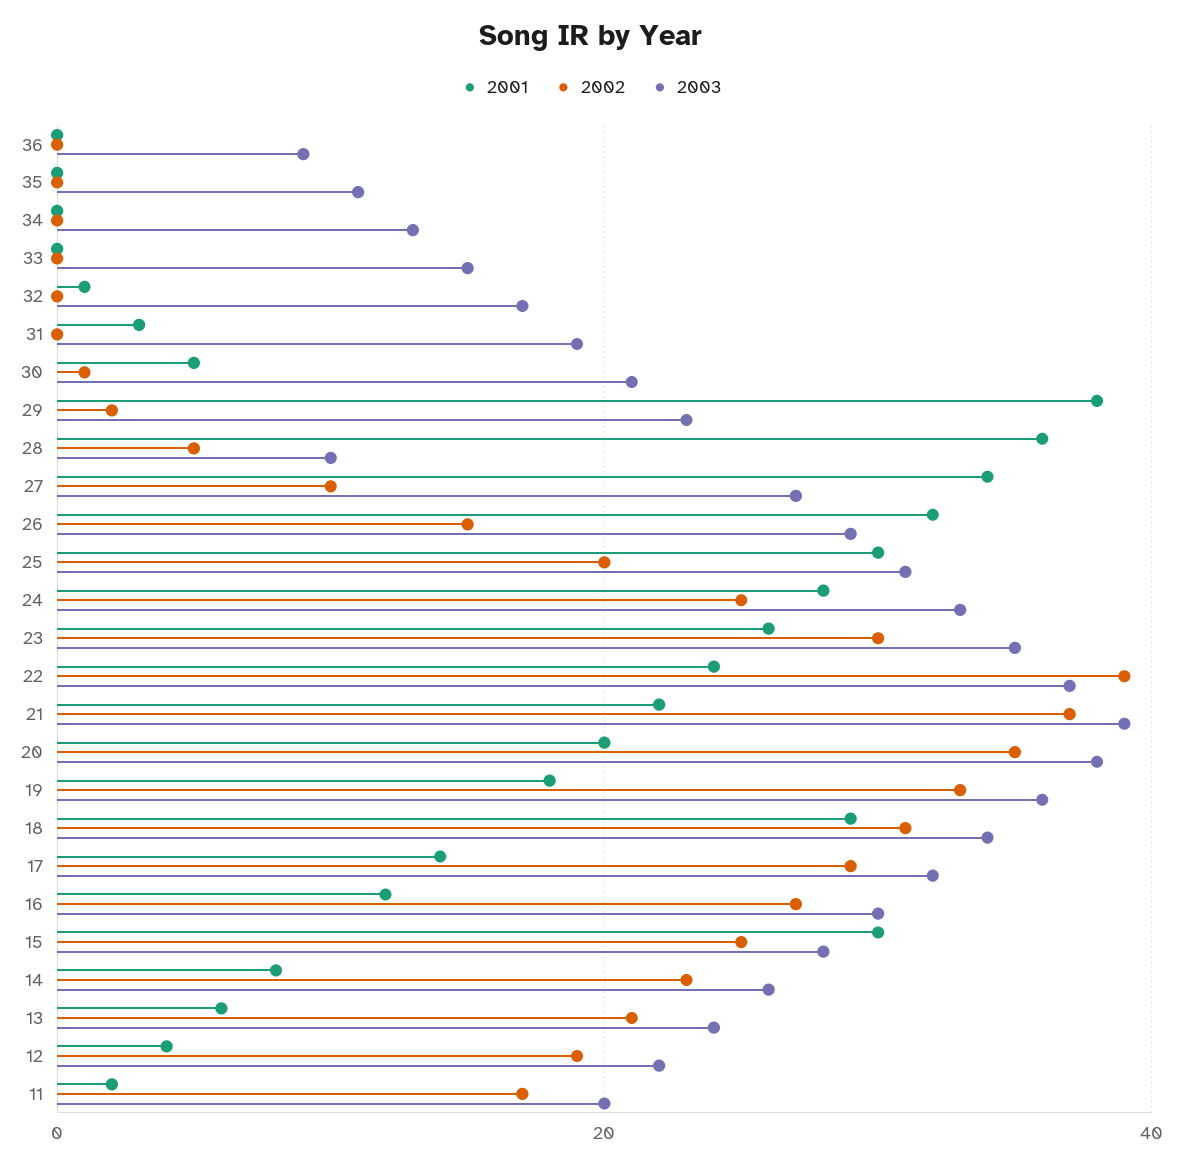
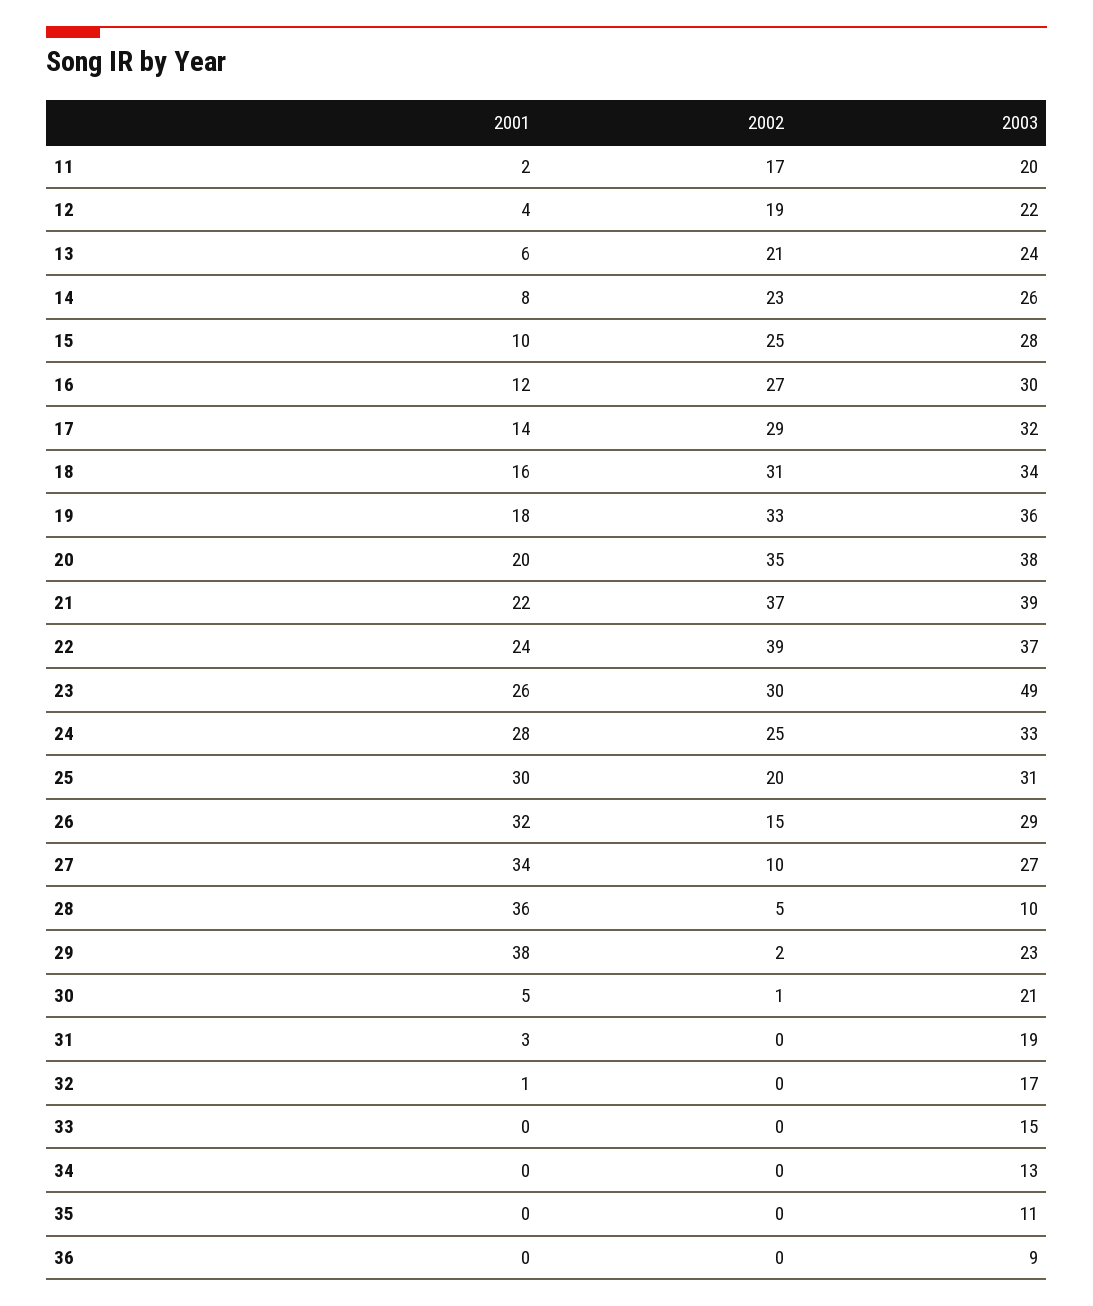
2003, 23: 35 -> 49
2001, 18: 30 -> 16
2001, 15: 30 -> 10

